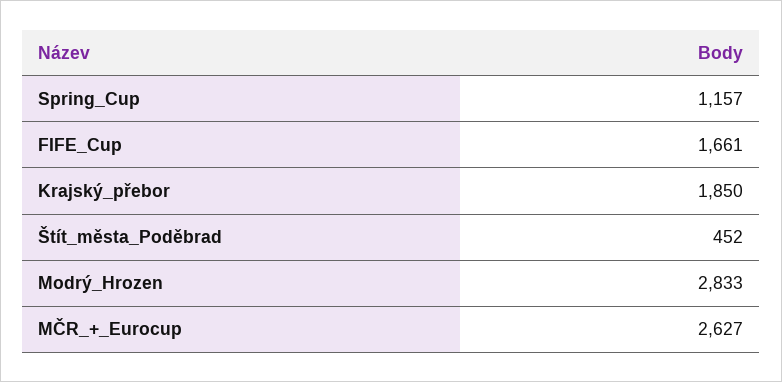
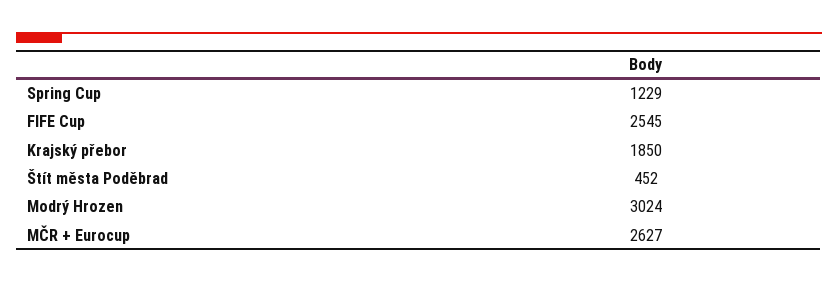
Spring_Cup: 1157 -> 1229
FIFE_Cup: 1661 -> 2545
Modrý_Hrozen: 2833 -> 3024

